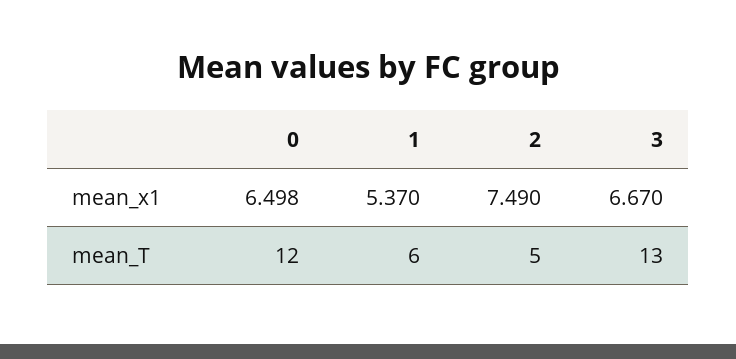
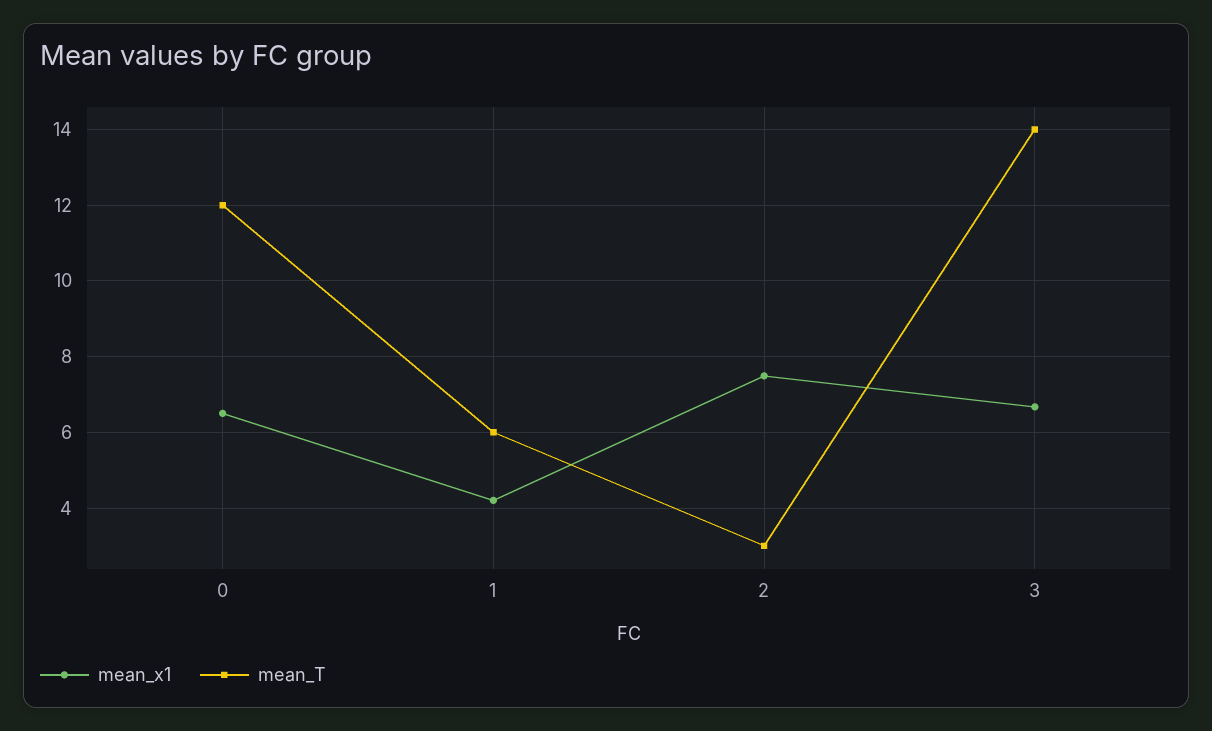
mean_x1, 1: 5.37 -> 4.2
mean_T, 2: 5 -> 3
mean_T, 3: 13 -> 14

